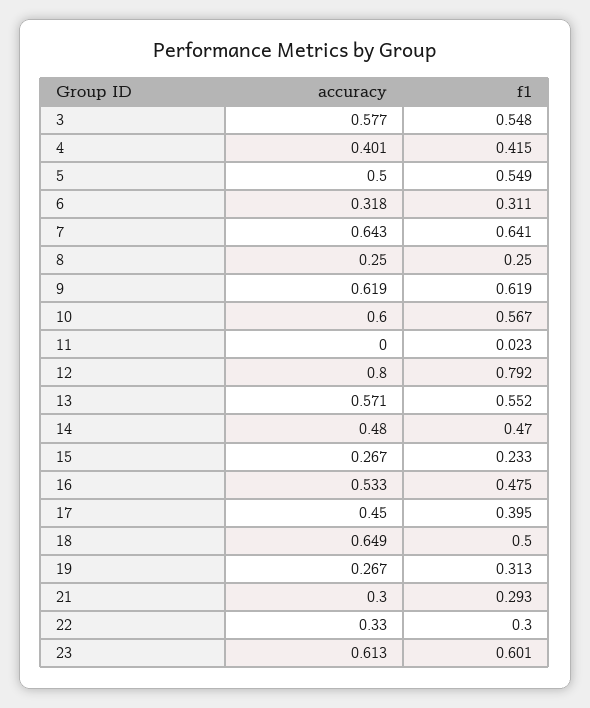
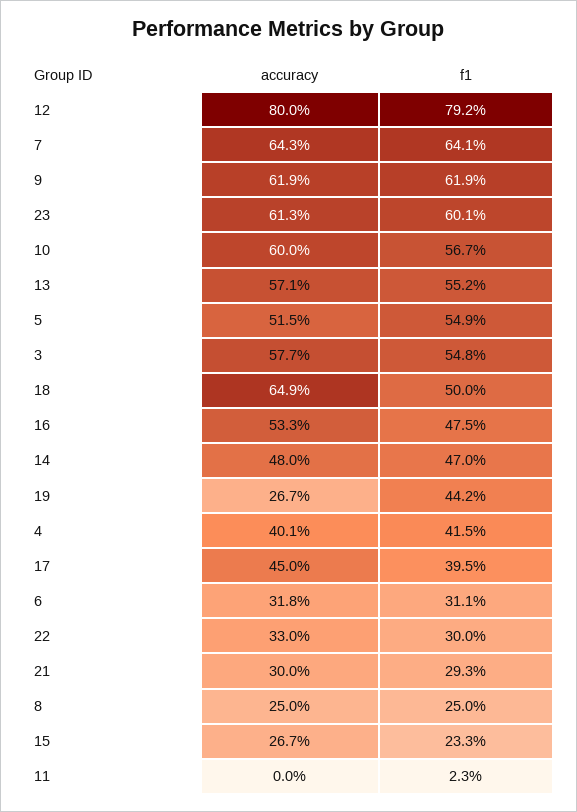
accuracy, 5: 0.5 -> 0.515
f1, 19: 0.313 -> 0.442

